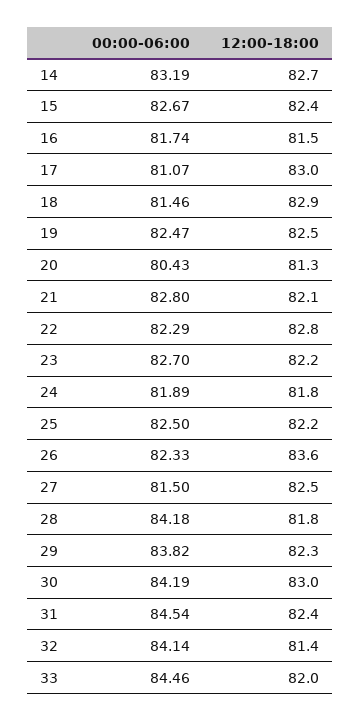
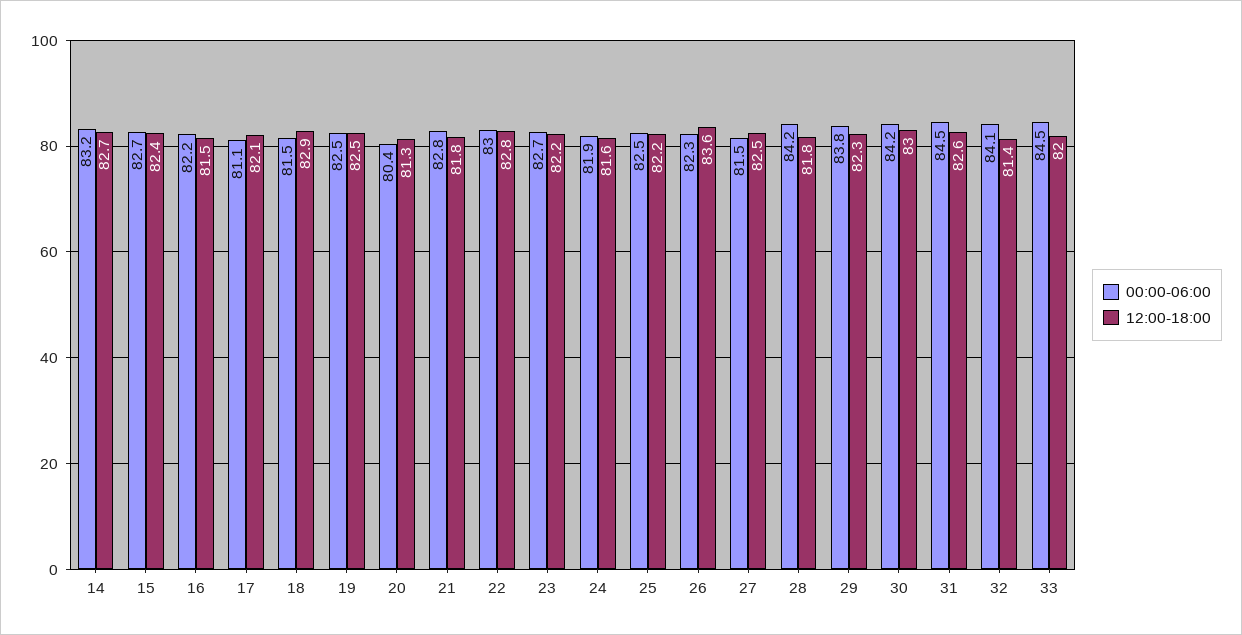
00:00-06:00, 16: 81.74 -> 82.2
12:00-18:00, 17: 83 -> 82.1
12:00-18:00, 21: 82.1 -> 81.8
00:00-06:00, 22: 82.29 -> 83
12:00-18:00, 24: 81.8 -> 81.6
12:00-18:00, 31: 82.4 -> 82.6

